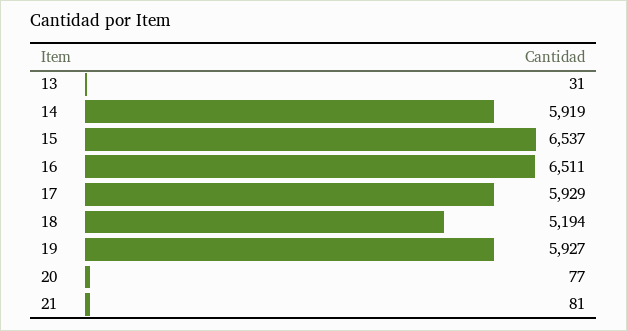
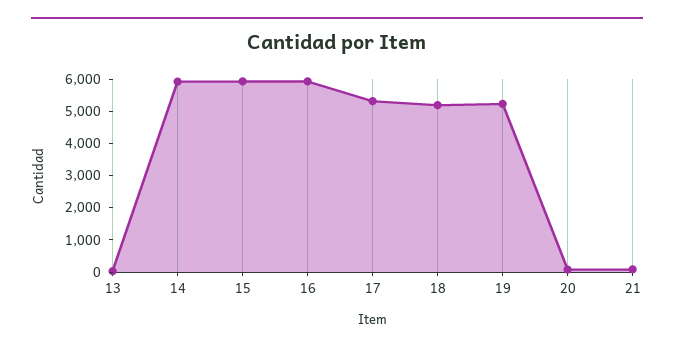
15: 6537 -> 6000
16: 6511 -> 6000
17: 5929 -> 5250
19: 5927 -> 5250

